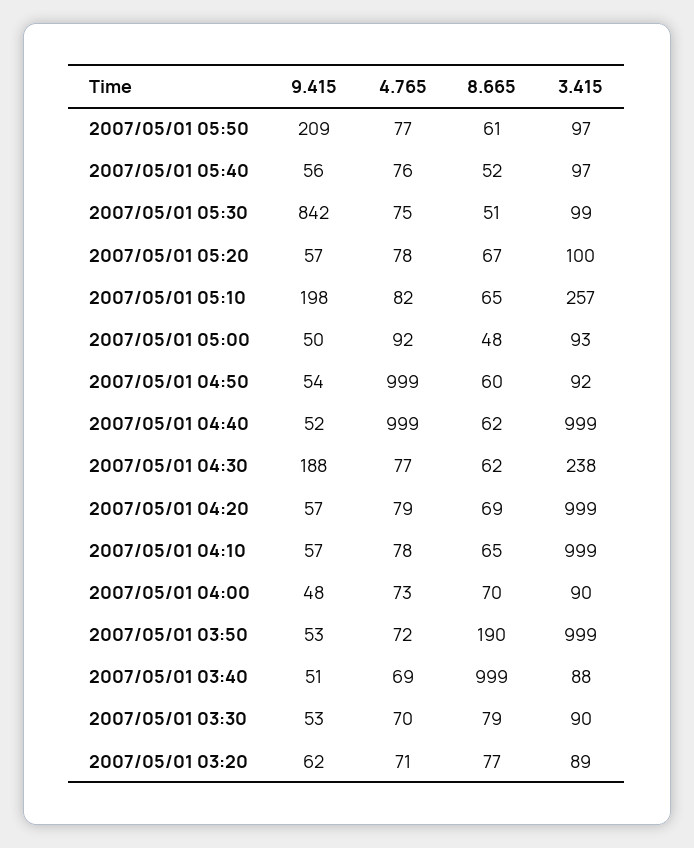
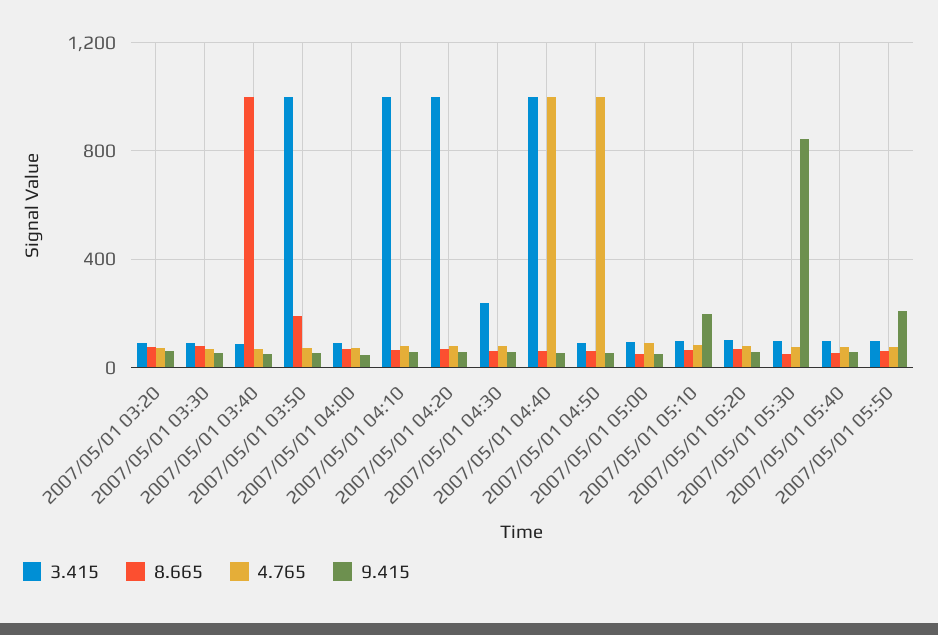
3.415, 2007/05/01 05:10: 257 -> 100
9.415, 2007/05/01 04:30: 188 -> 50

